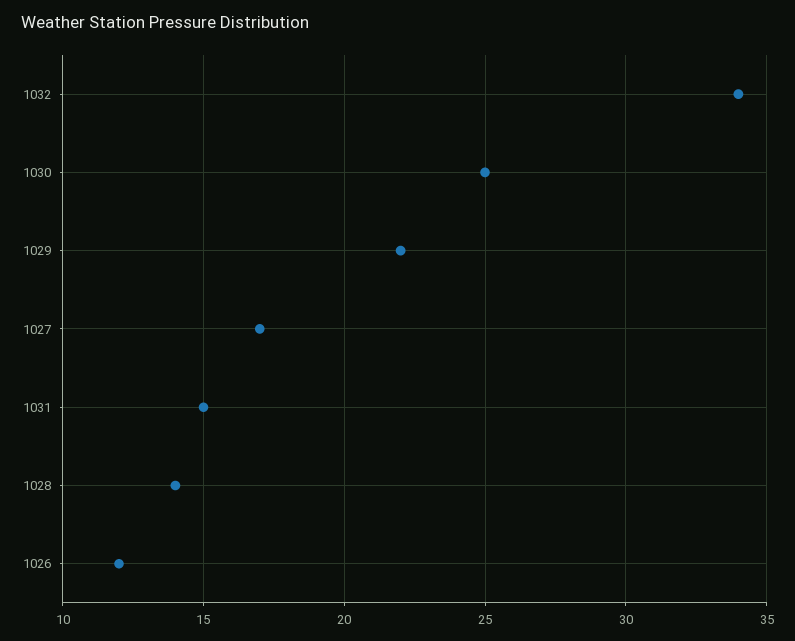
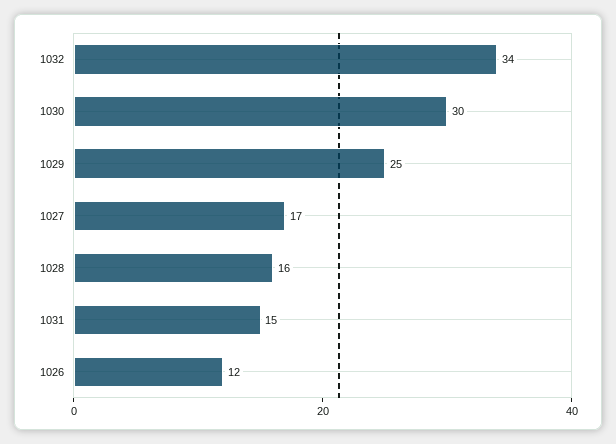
1030: 25 -> 30
1029: 22 -> 25
1028: 14 -> 16

